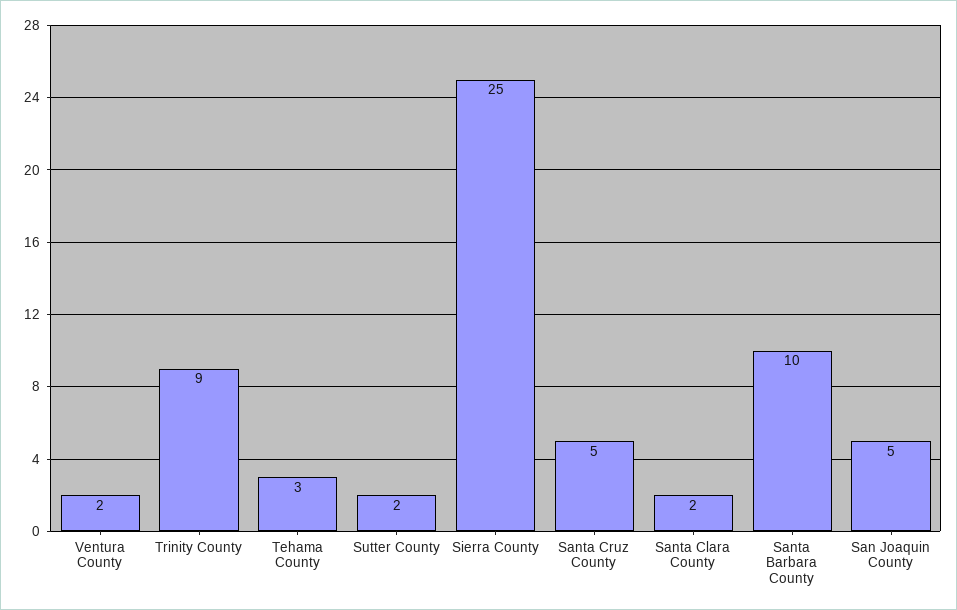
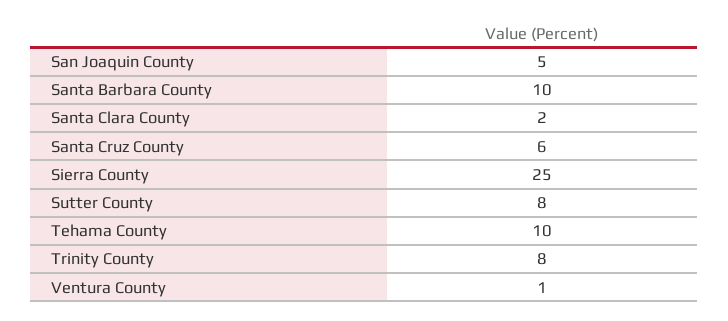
Ventura County: 2 -> 1
Trinity County: 9 -> 8
Tehama County: 3 -> 10
Sutter County: 2 -> 8
Santa Cruz County: 5 -> 6

